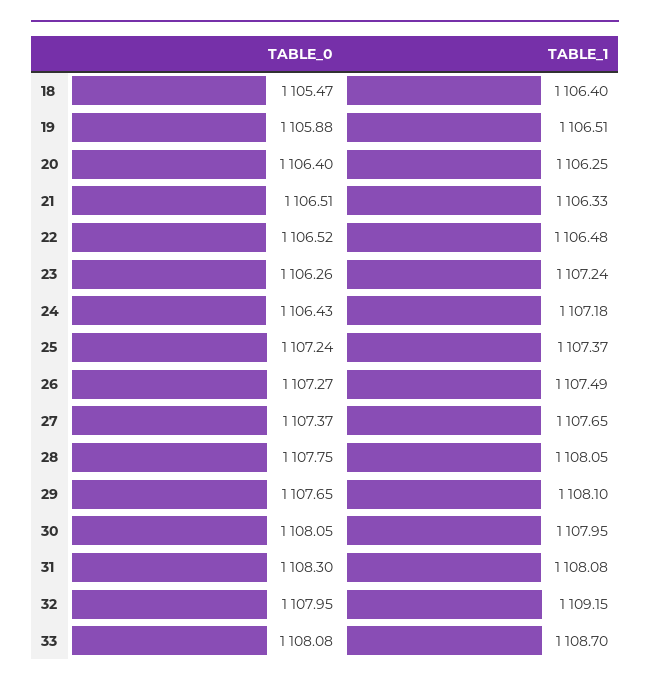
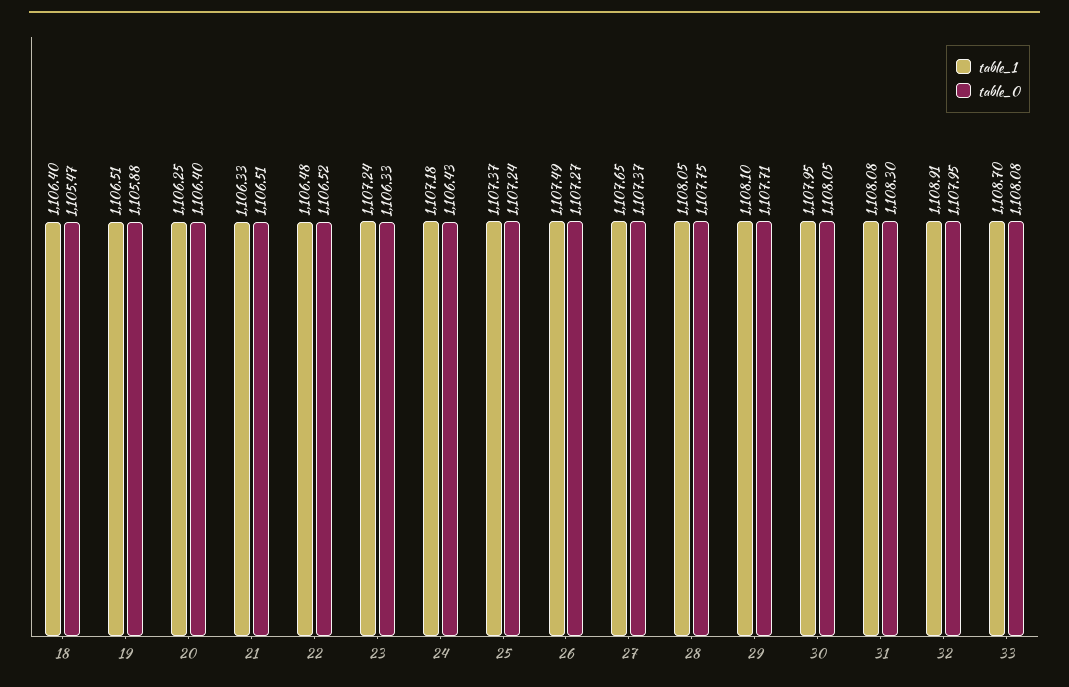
TABLE_0, 23: 1106.26 -> 1106.33
TABLE_0, 29: 1107.65 -> 1107.71
TABLE_1, 32: 1109.15 -> 1108.91

